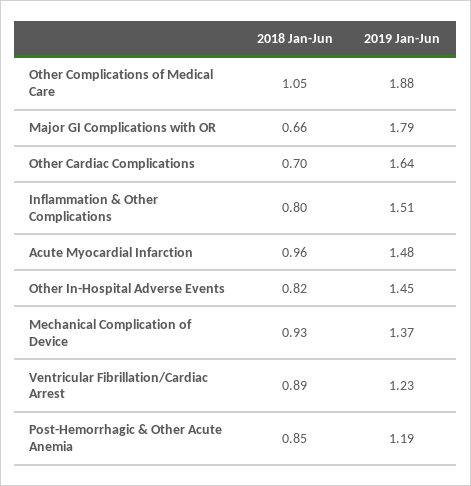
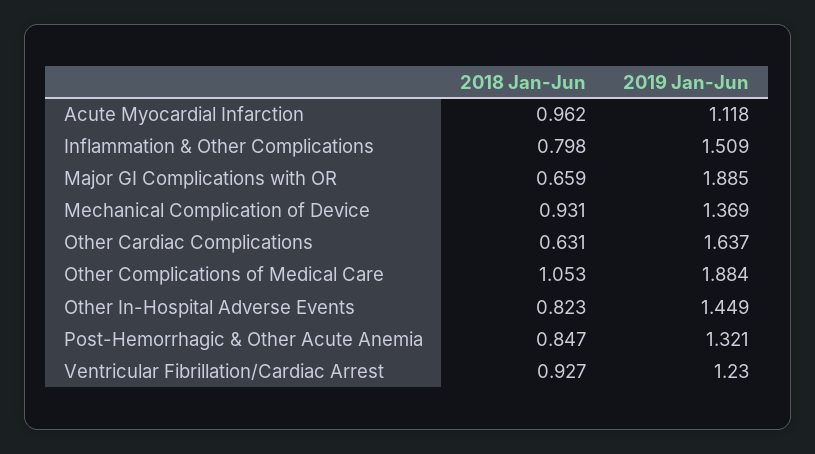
2019 Jan-Jun, Major GI Complications with OR: 1.79 -> 1.885
2018 Jan-Jun, Other Cardiac Complications: 0.7 -> 0.631
2019 Jan-Jun, Acute Myocardial Infarction: 1.48 -> 1.118
2018 Jan-Jun, Ventricular Fibrillation/Cardiac Arrest: 0.89 -> 0.927
2019 Jan-Jun, Post-Hemorrhagic & Other Acute Anemia: 1.19 -> 1.321

